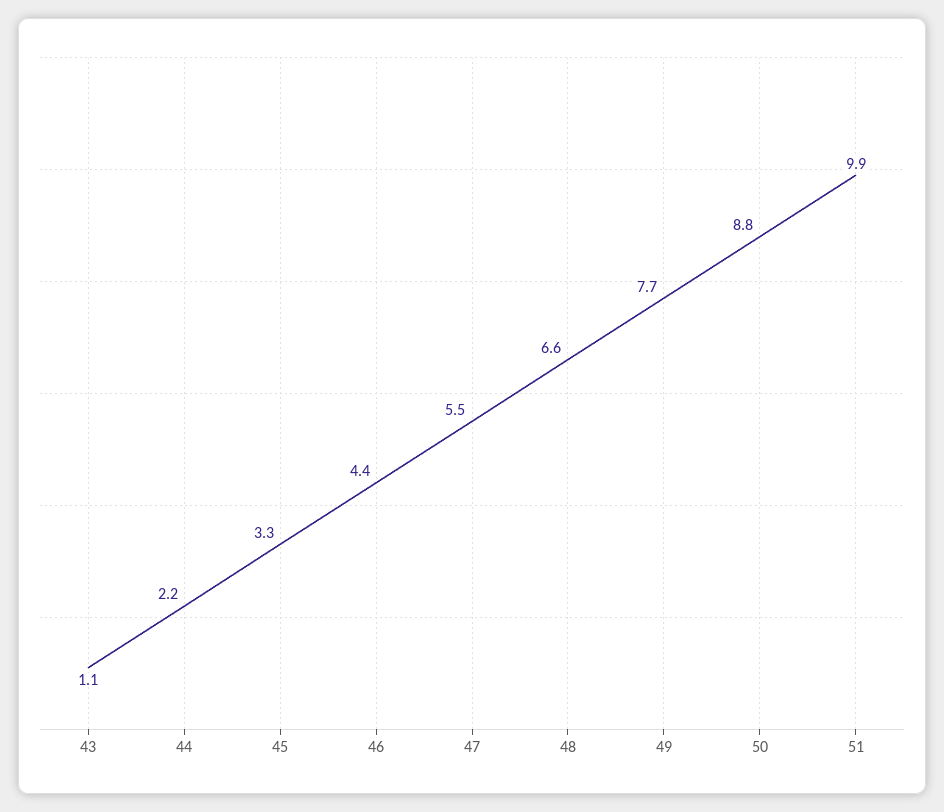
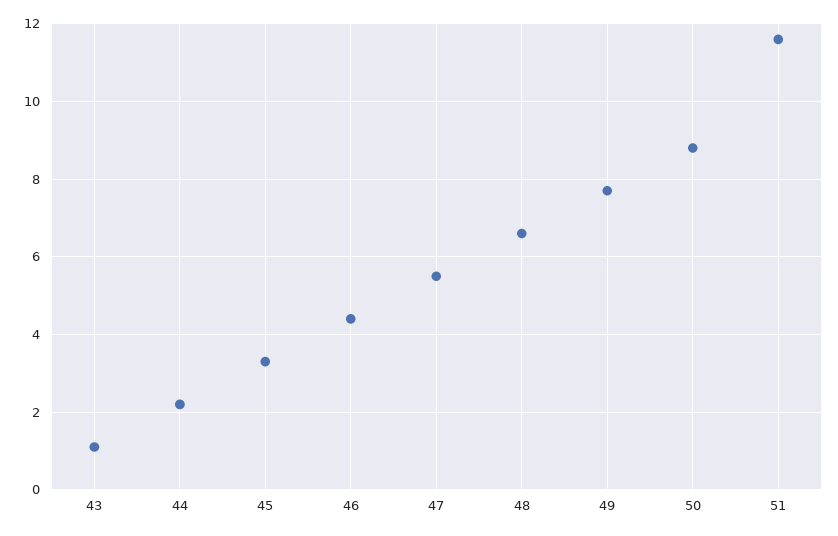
51: 9.9 -> 11.5

